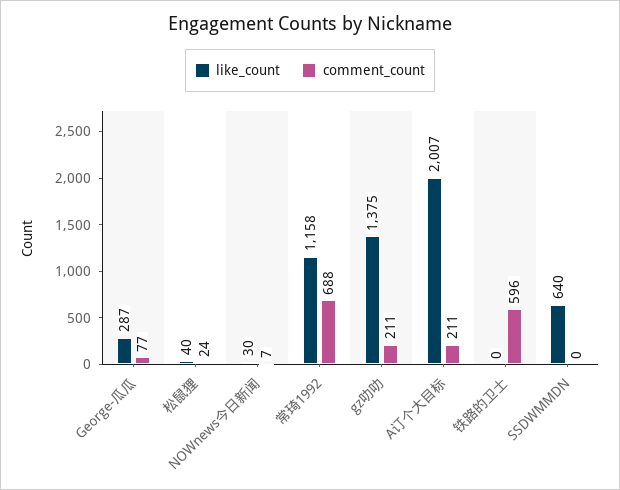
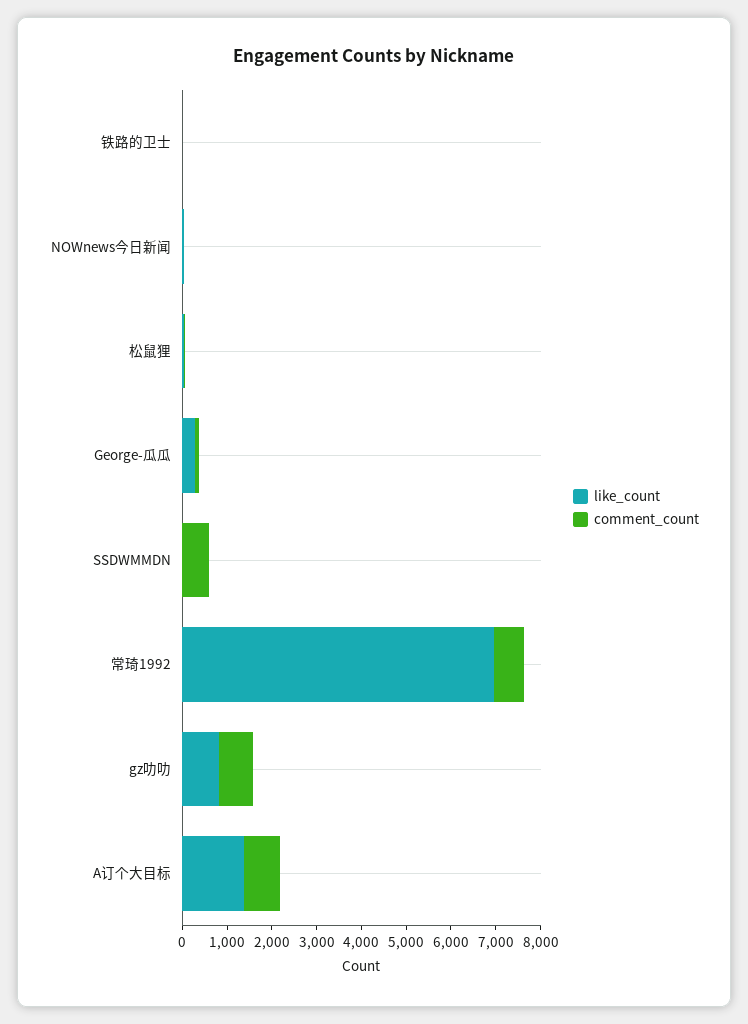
like_count, 常琦1992: 1158 -> 7000
like_count, gz叻叻: 1375 -> 800
comment_count, gz叻叻: 211 -> 800
like_count, A订个大目标: 2007 -> 1400
comment_count, A订个大目标: 211 -> 800
comment_count, 铁路的卫士: 596 -> 0
like_count, SSDWMMDN: 640 -> 0
comment_count, SSDWMMDN: 0 -> 600

